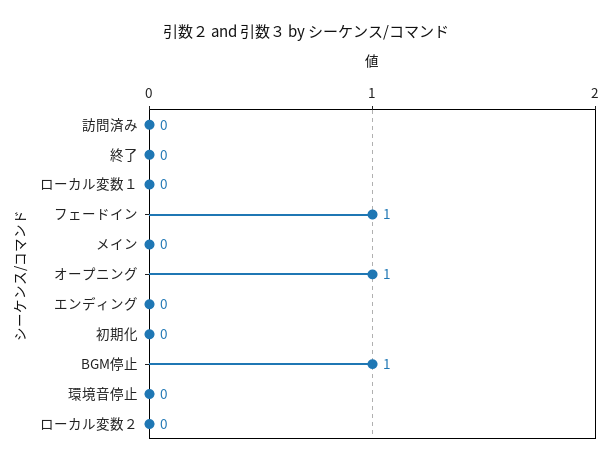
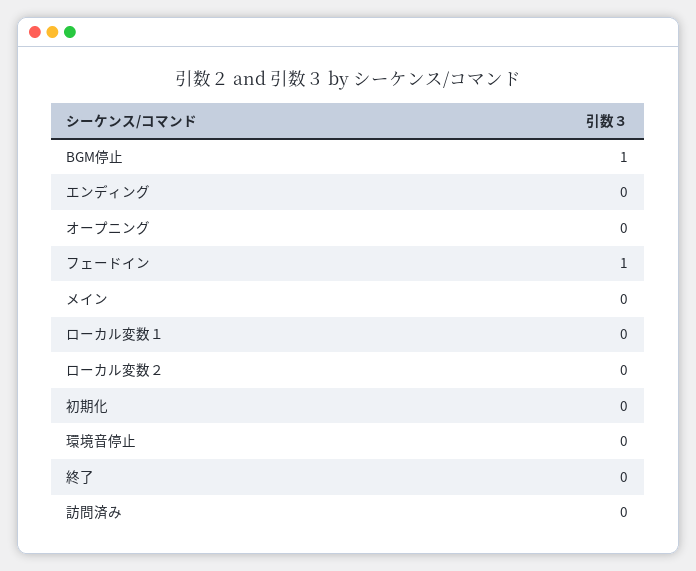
オープニング: 1 -> 0

